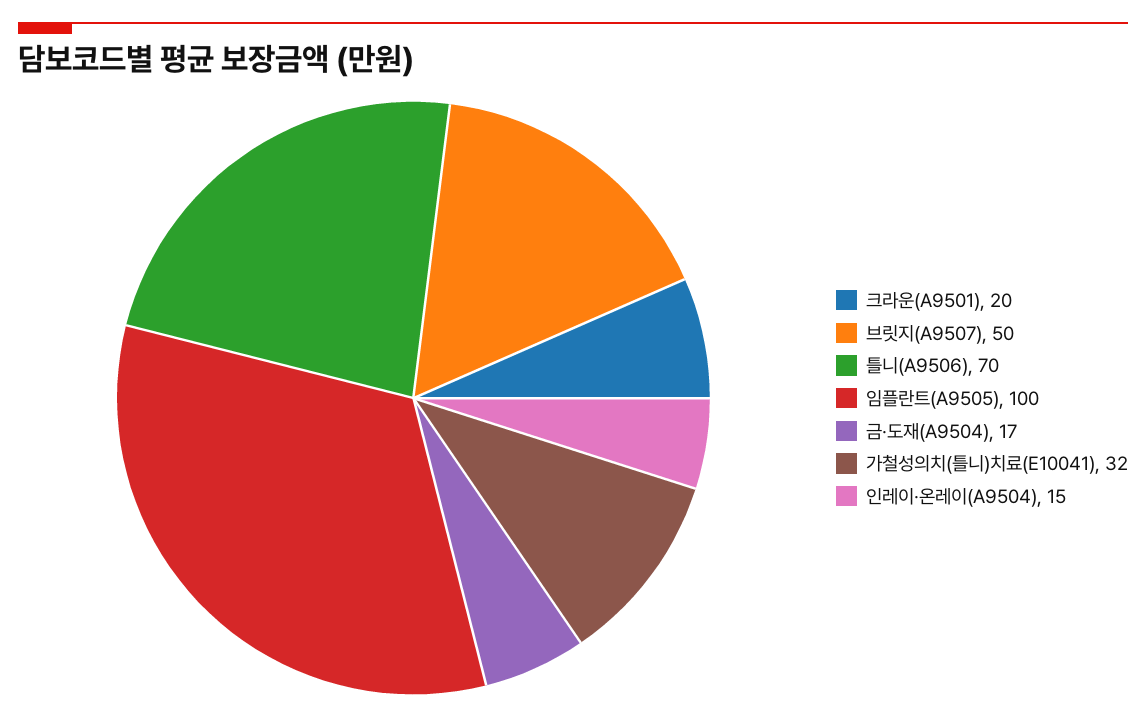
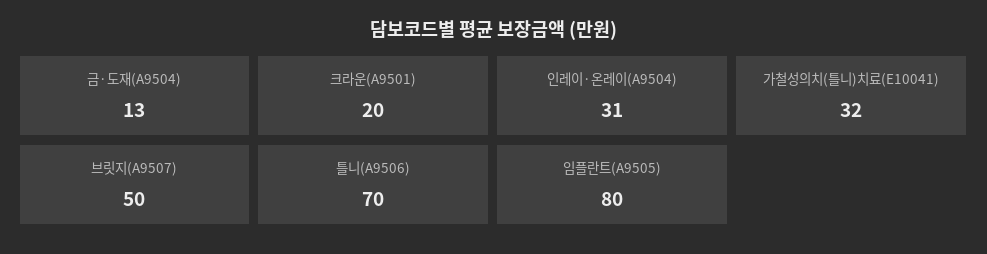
임플란트(A9505): 100 -> 80
금·도재(A9504): 17 -> 13
인레이·온레이(A9504): 15 -> 31

